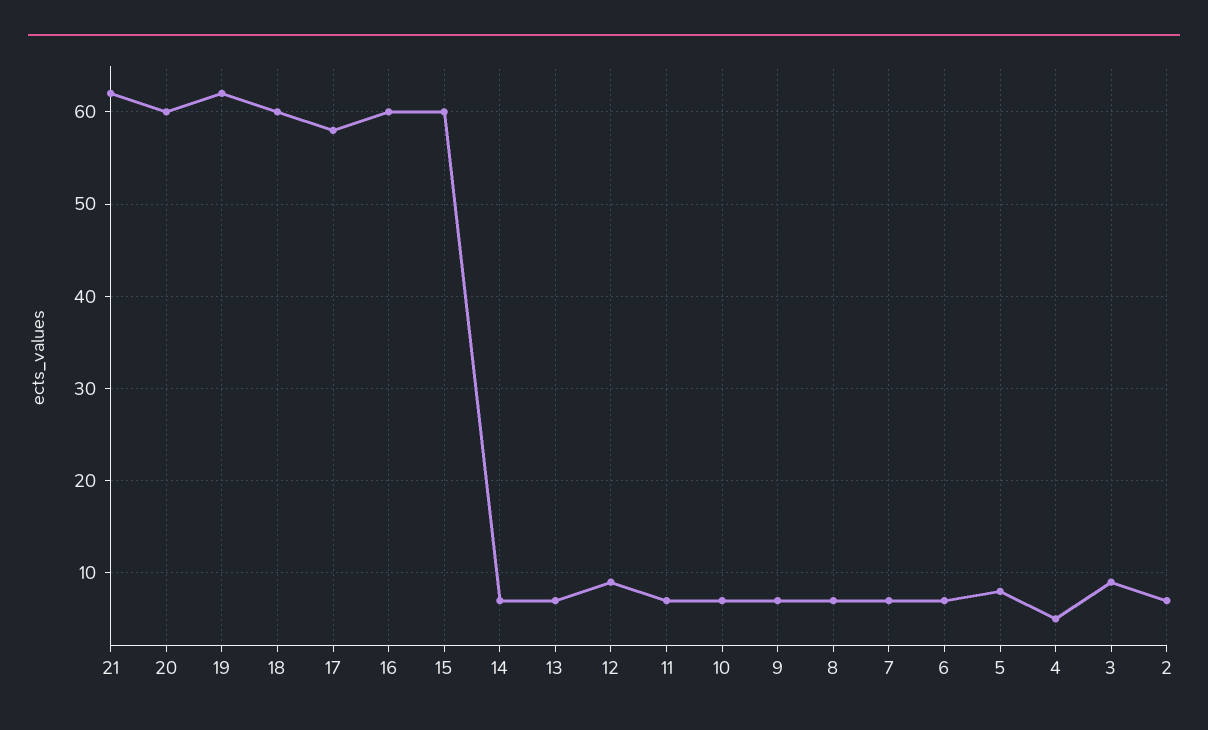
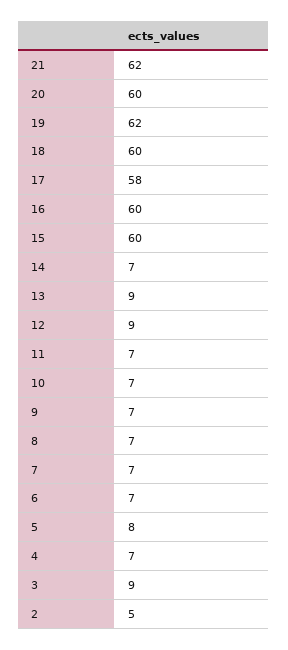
13: 7 -> 9
4: 5 -> 7
2: 7 -> 5

